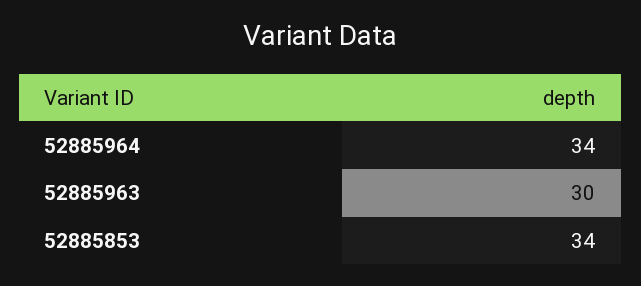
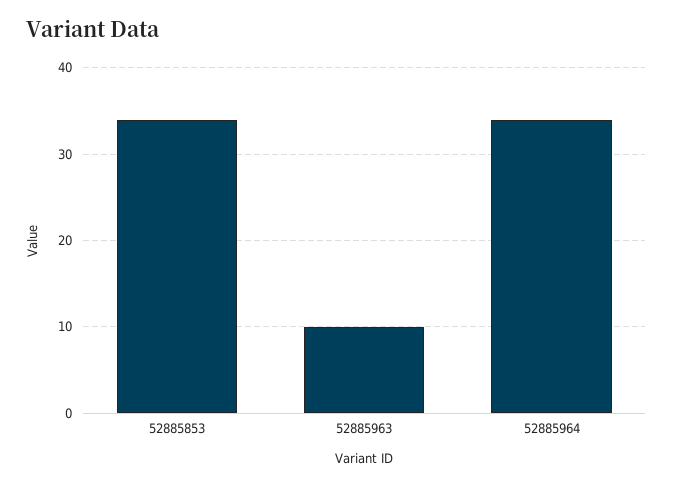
52885963: 30 -> 10

